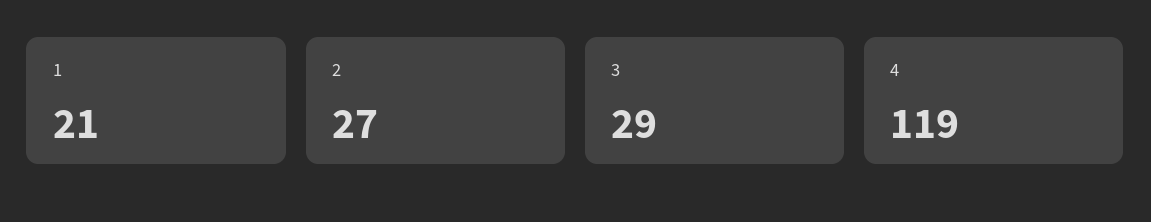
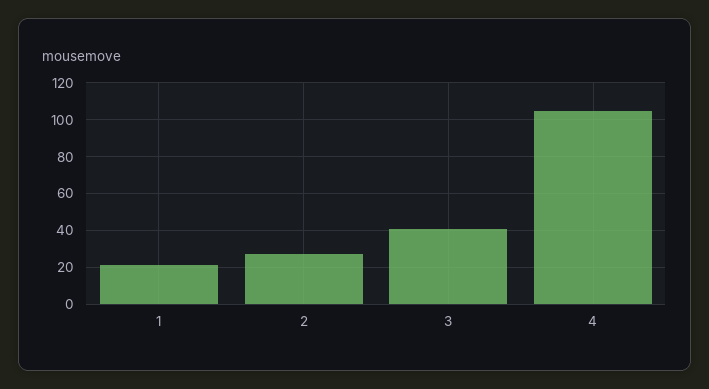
3: 29 -> 40
4: 119 -> 105

